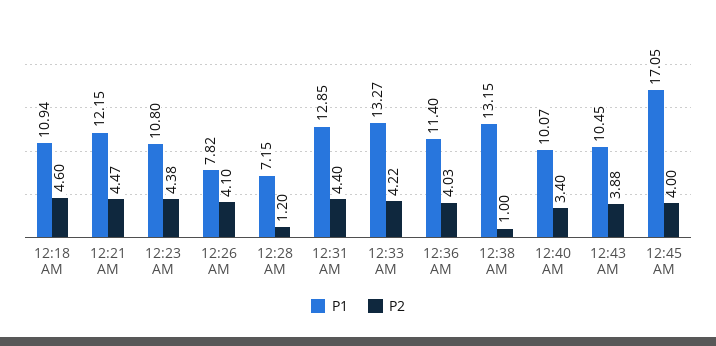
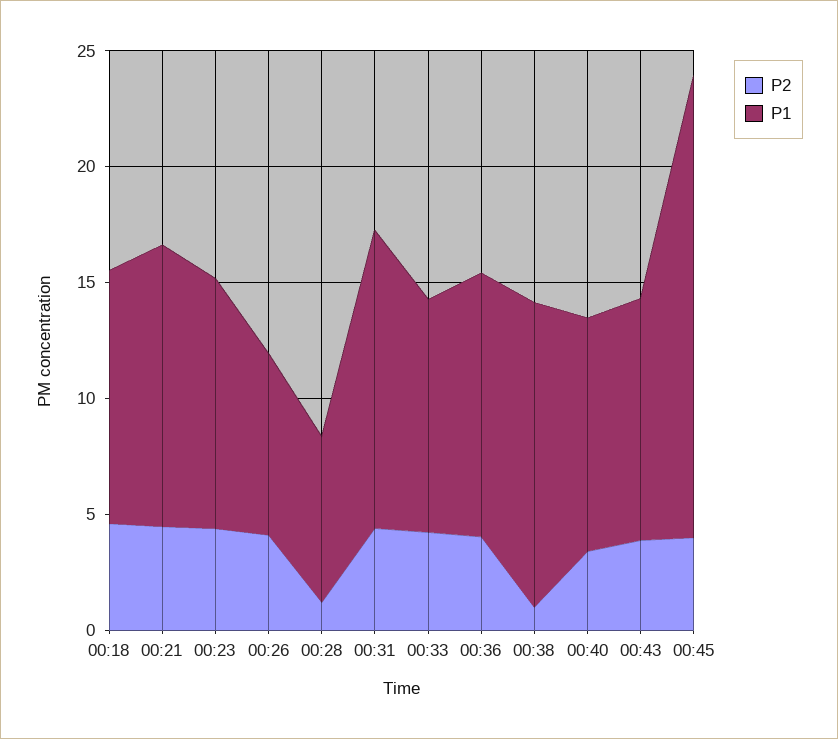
P1, 12:33 AM: 13.27 -> 10
P1, 12:45 AM: 17.05 -> 20

